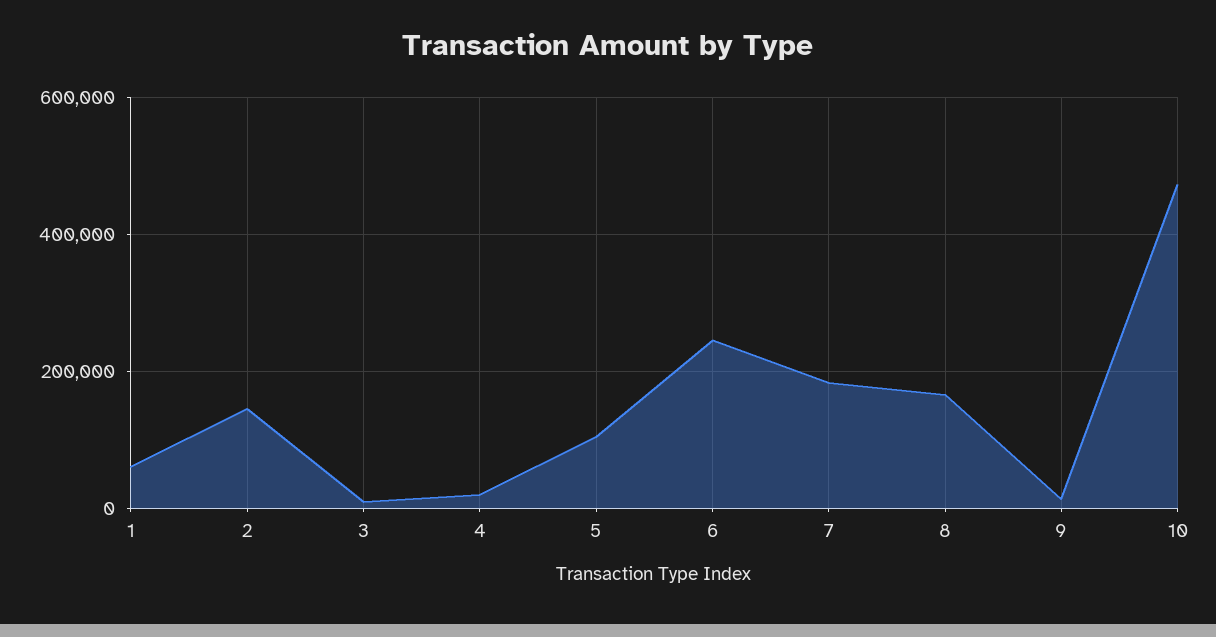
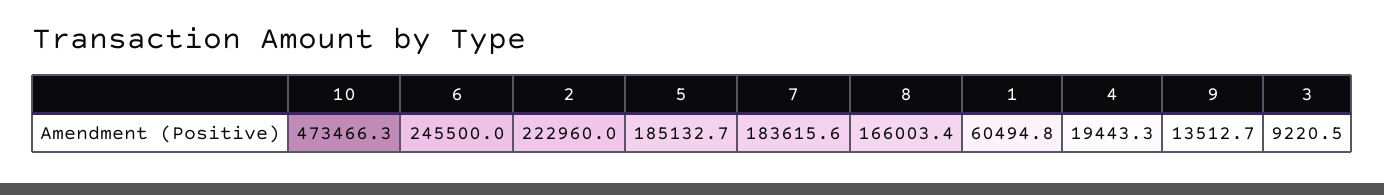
2: 140000 -> 222960
5: 100000 -> 185132.7

